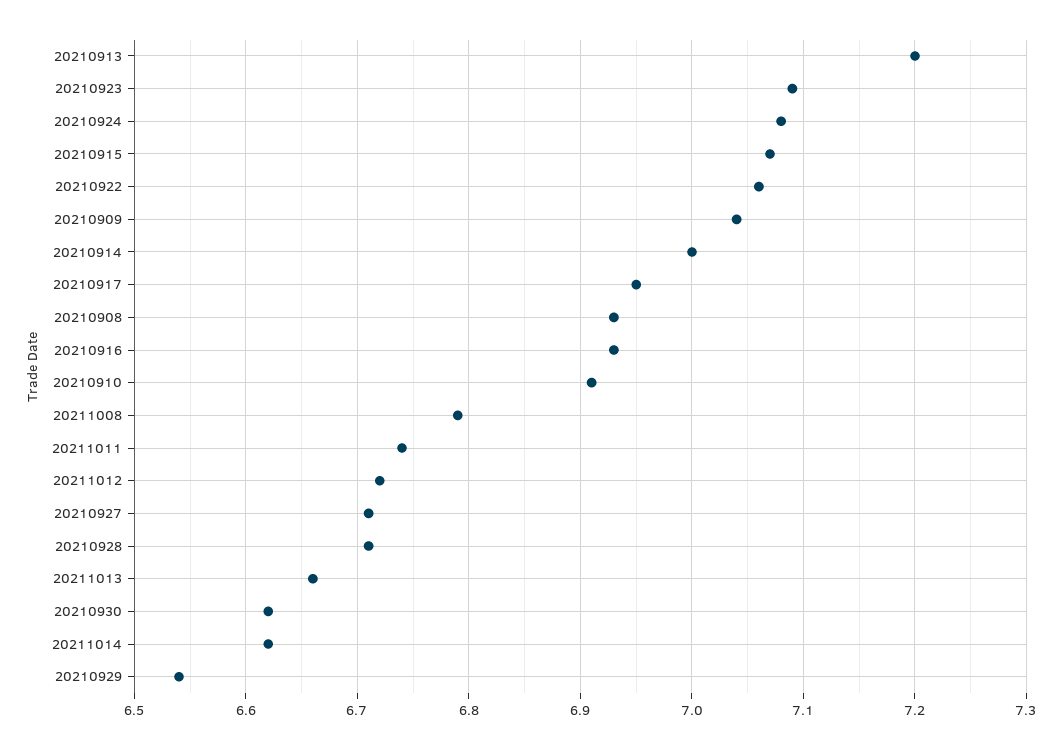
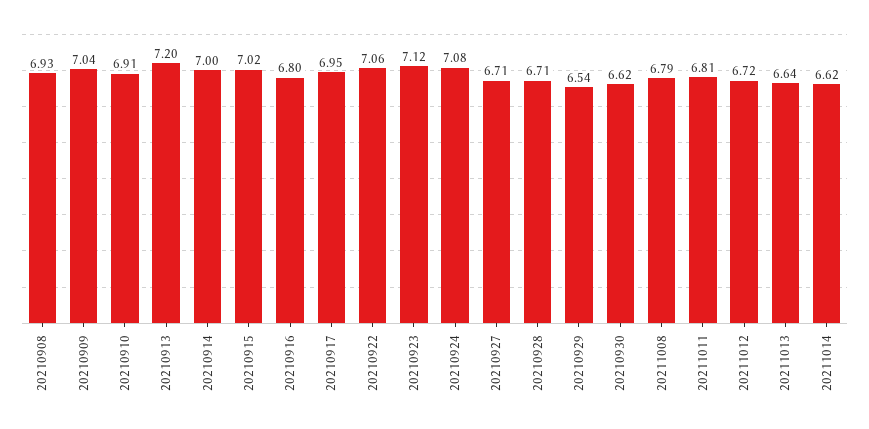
20210923: 7.09 -> 7.12
20210915: 7.07 -> 7.02
20210916: 6.93 -> 6.8
20211011: 6.74 -> 6.81
20211013: 6.66 -> 6.64

